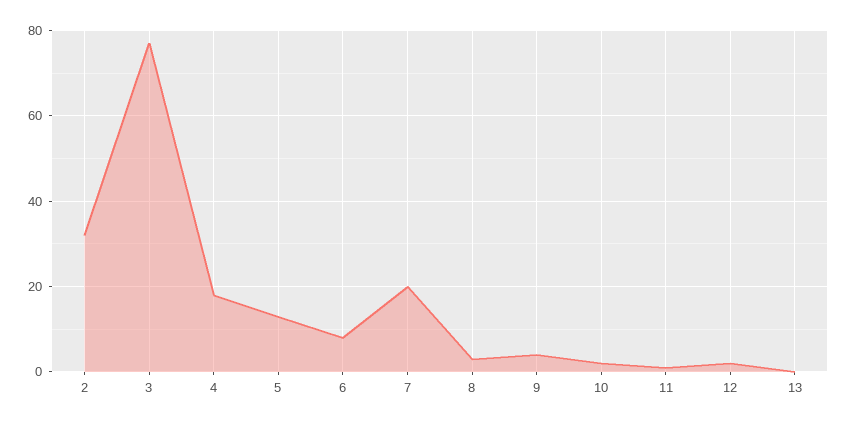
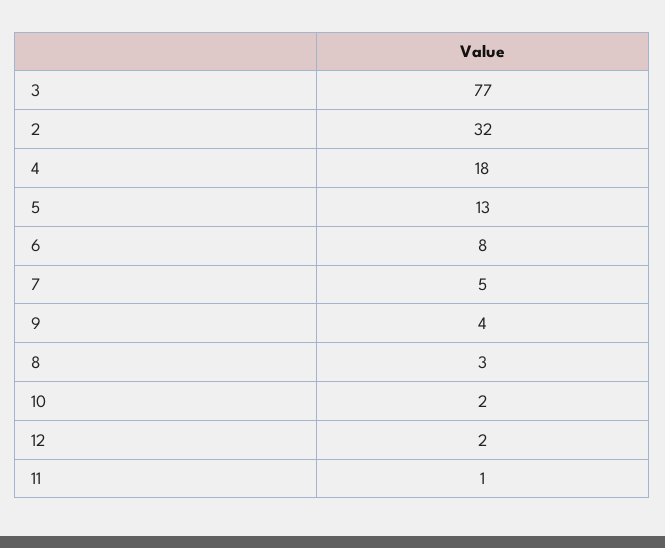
7: 20 -> 5
13: 0 -> none

